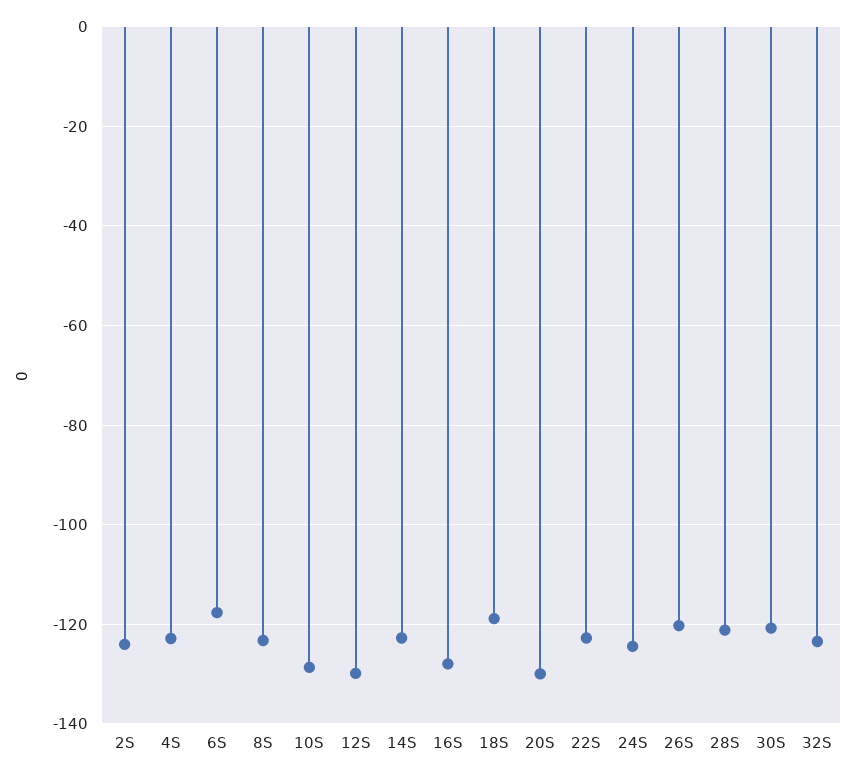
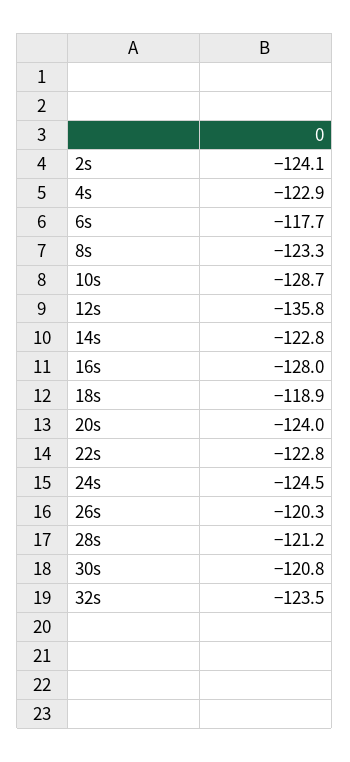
12S: -130 -> -135.8
20S: -130 -> -124

